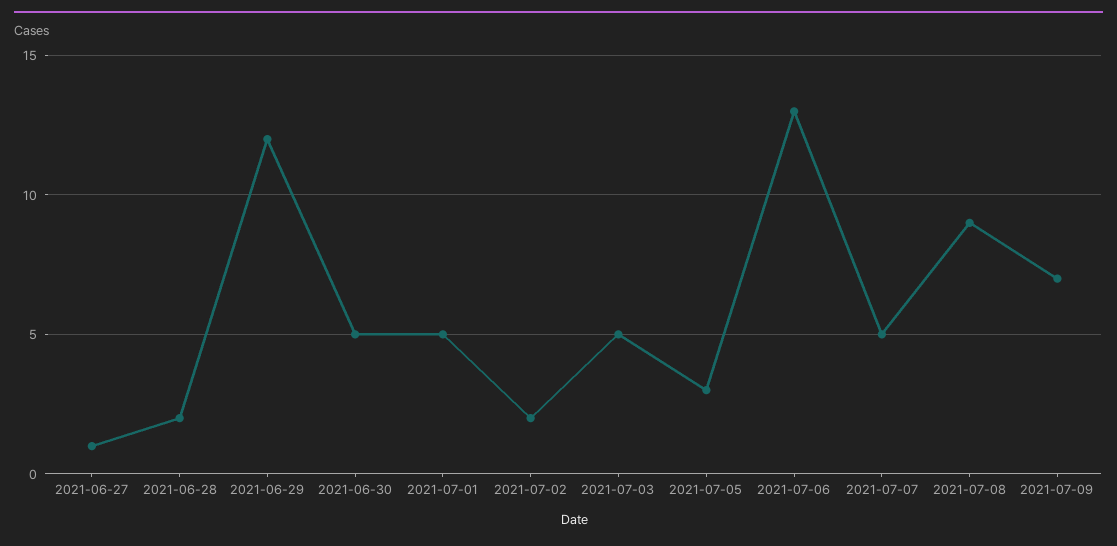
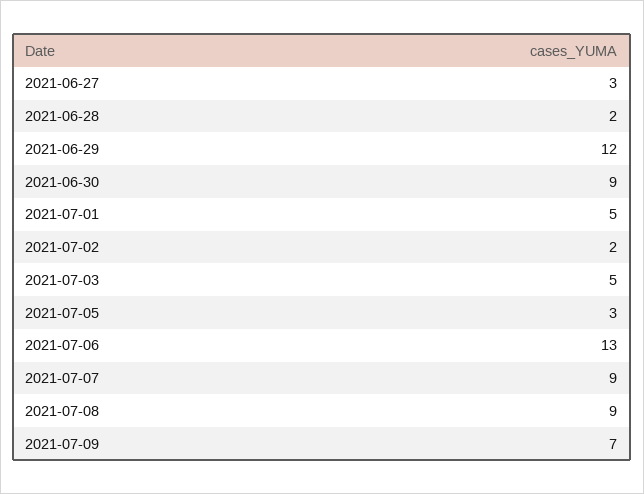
2021-06-27: 1 -> 3
2021-06-30: 5 -> 9
2021-07-07: 5 -> 9

